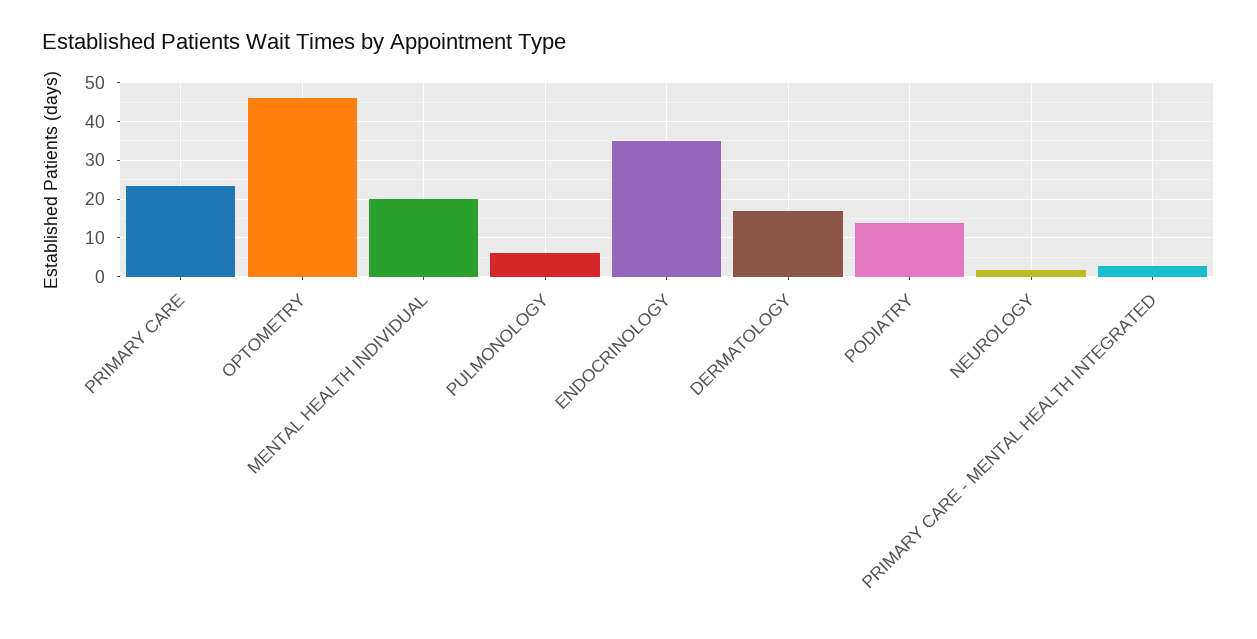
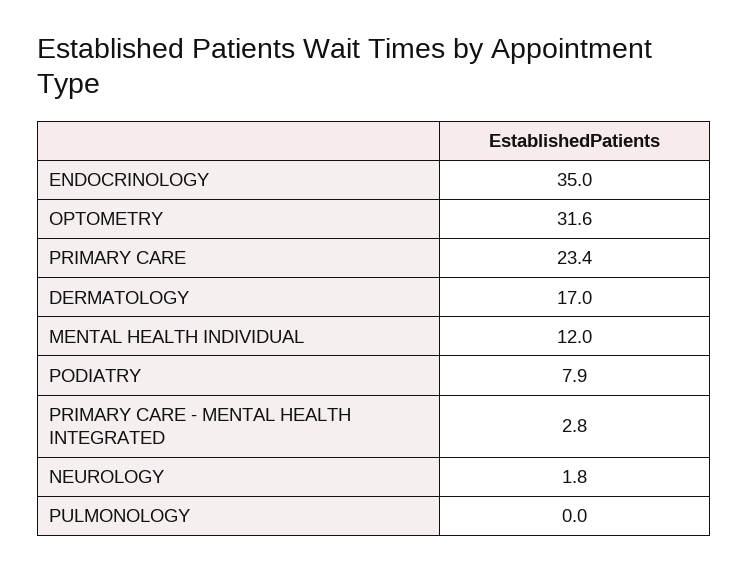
OPTOMETRY: 46 -> 31.6
MENTAL HEALTH INDIVIDUAL: 20 -> 12
PULMONOLOGY: 6 -> 0
PODIATRY: 14 -> 7.9

